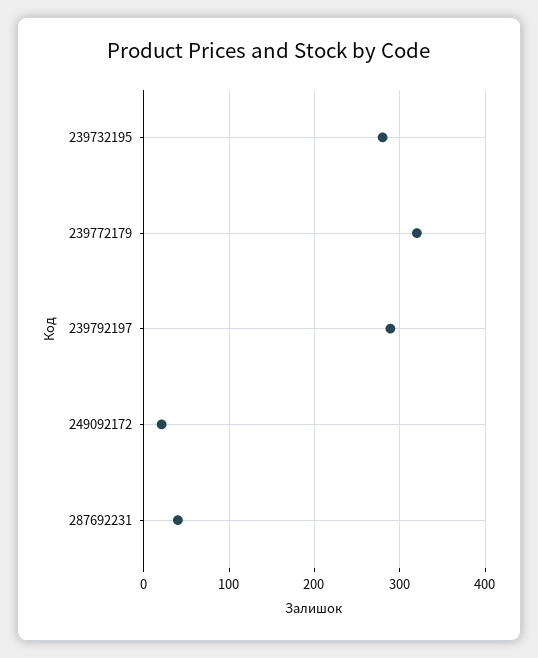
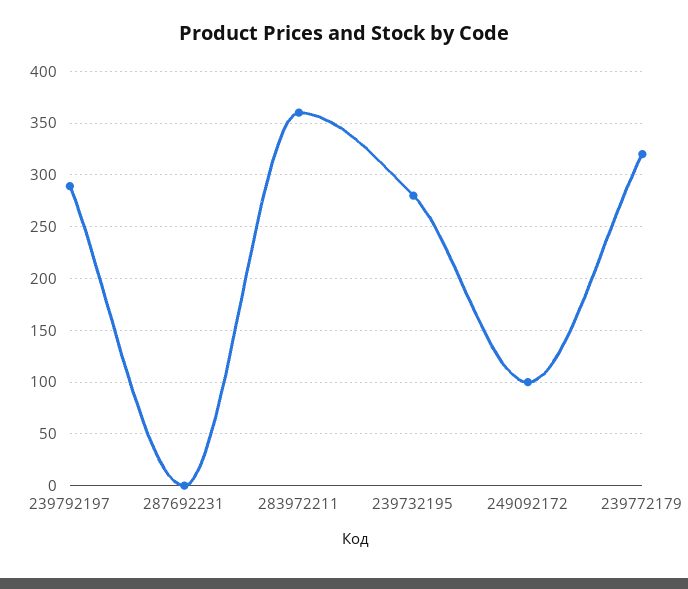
249092172: 20 -> 100
287692231: 40 -> 0
283972211: none -> 360

